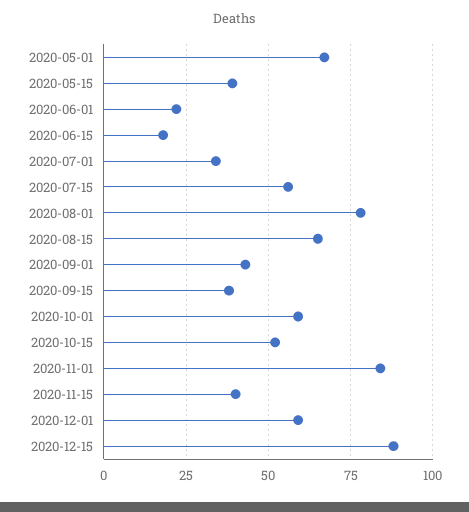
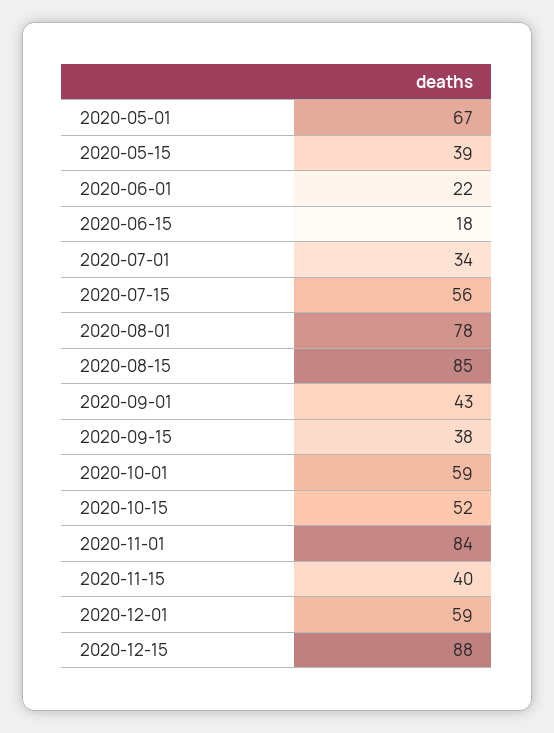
2020-08-15: 65 -> 85

